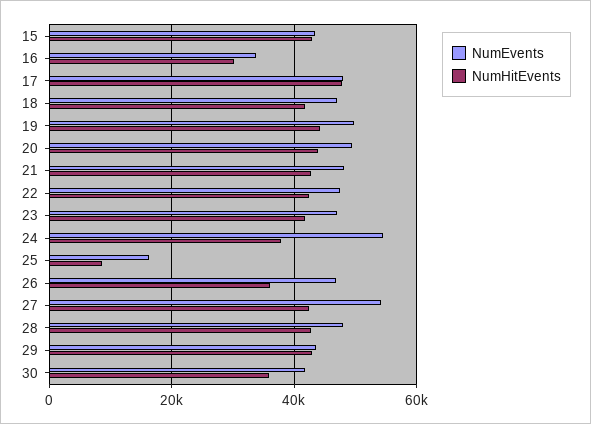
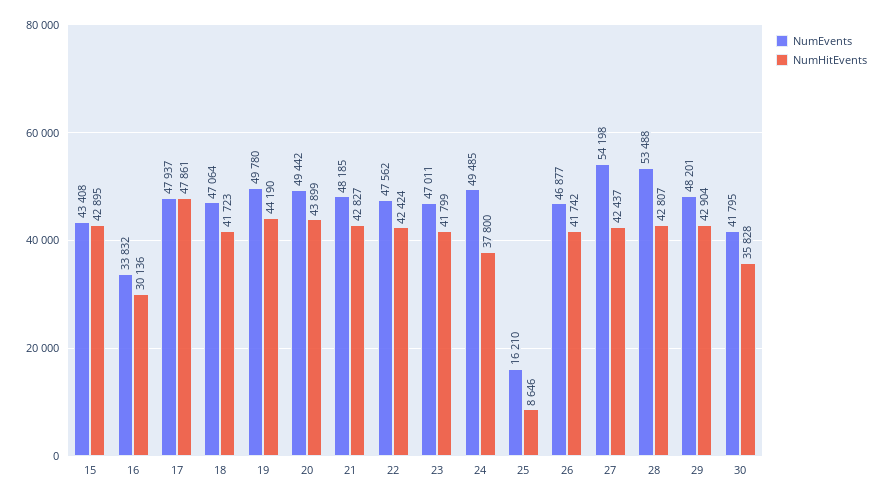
NumEvents, 24: 54000 -> 49485
NumHitEvents, 26: 36000 -> 41742
NumEvents, 28: 48000 -> 53488
NumEvents, 29: 44000 -> 48201

